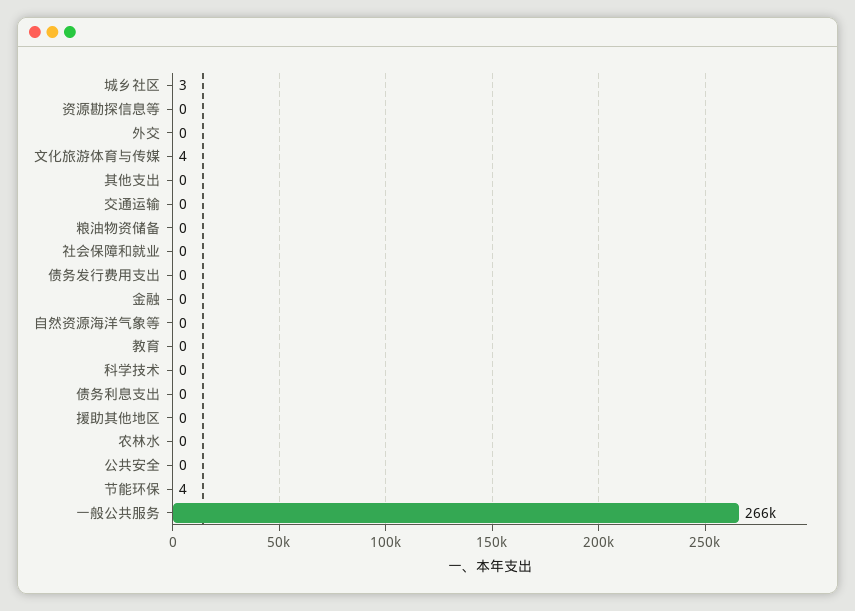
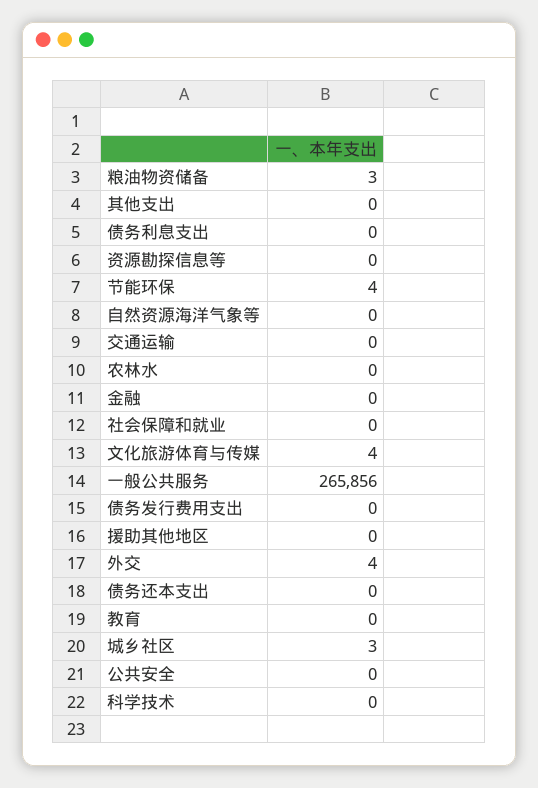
外交: 0 -> 4
粮油物资储备: 0 -> 3
债务还本支出: none -> 0

